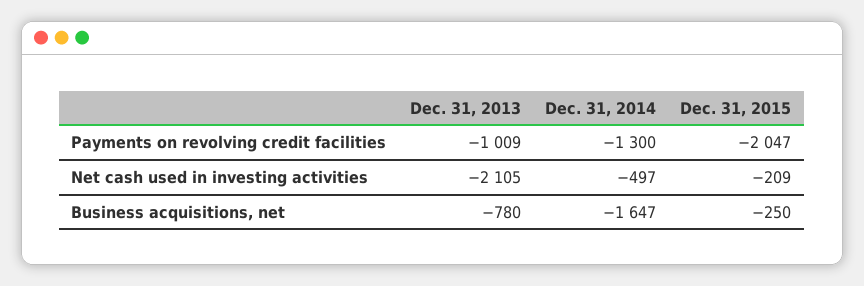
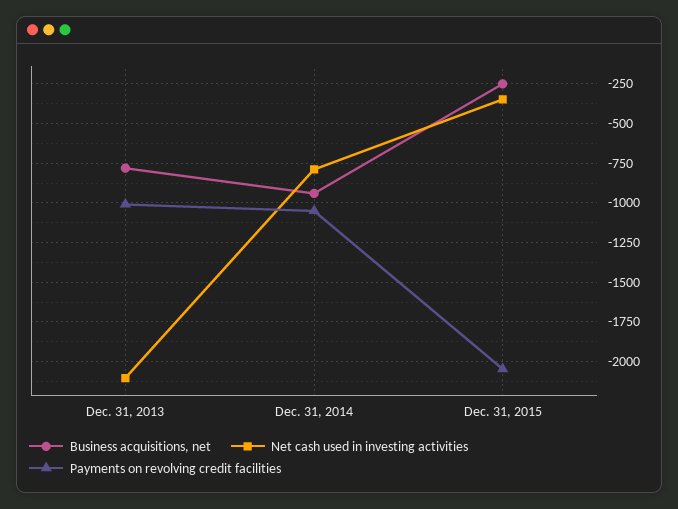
Payments on revolving credit facilities, Dec. 31, 2014: -1300 -> -1050
Net cash used in investing activities, Dec. 31, 2014: -497 -> -800
Net cash used in investing activities, Dec. 31, 2015: -209 -> -350
Business acquisitions, net, Dec. 31, 2014: -1647 -> -950

